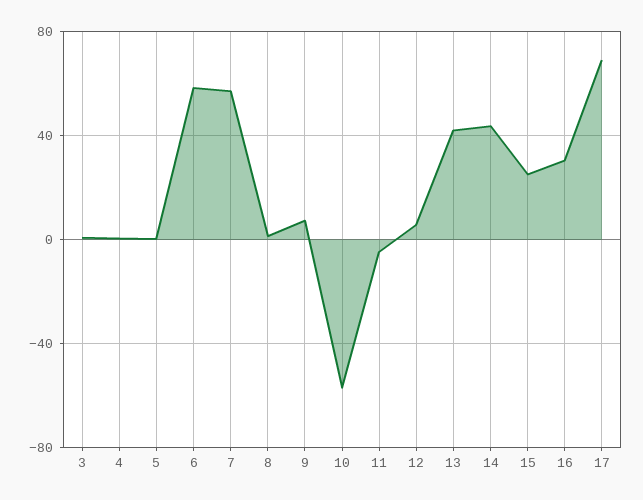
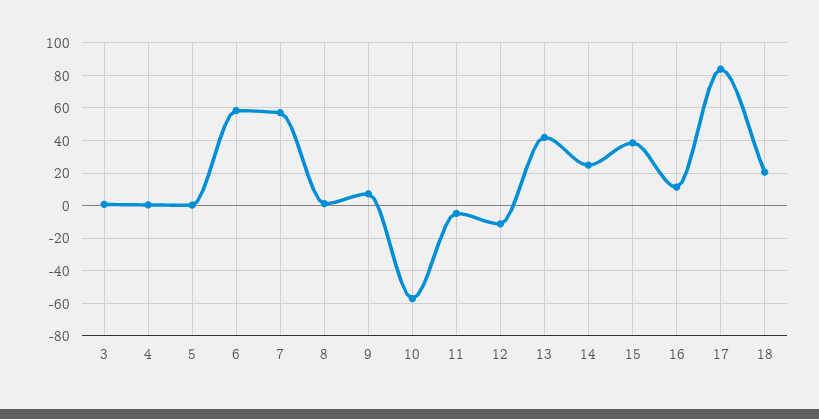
12: 5 -> -10
14: 45 -> 25
15: 25 -> 40
16: 30 -> 10
17: 70 -> 85
18: none -> 20

